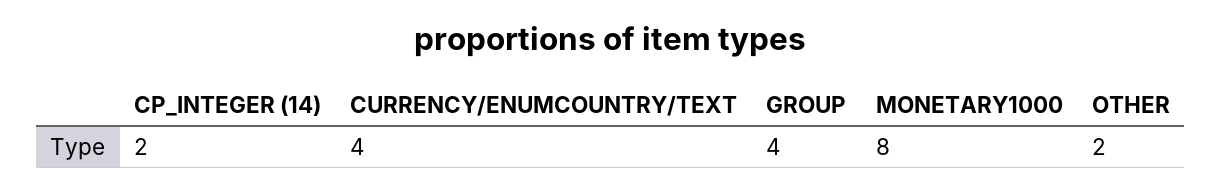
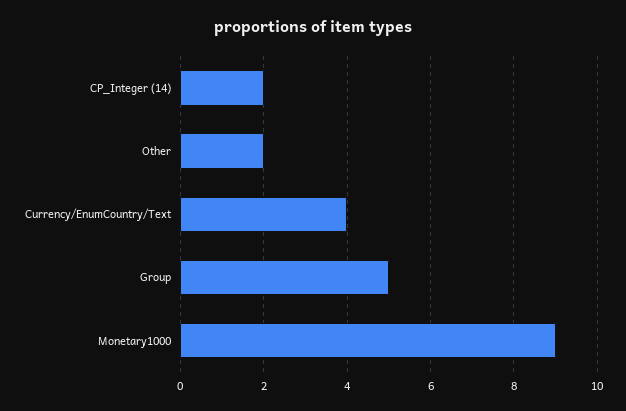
GROUP: 4 -> 5
MONETARY1000: 8 -> 9

